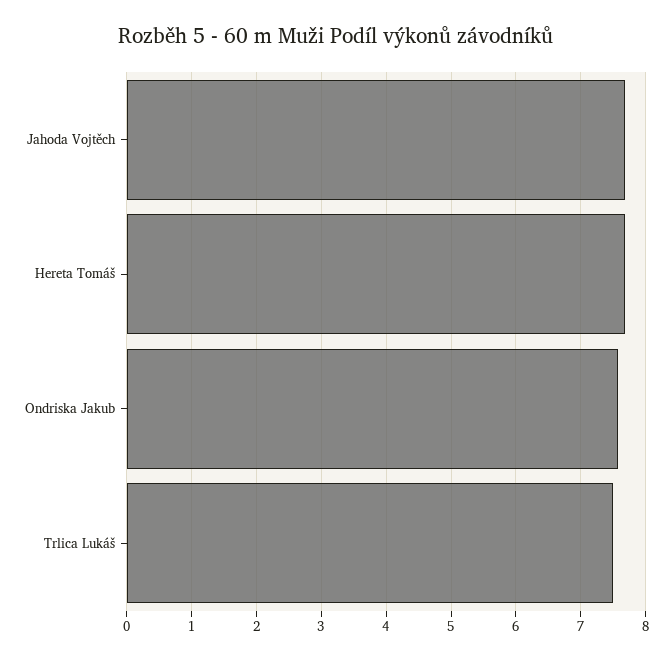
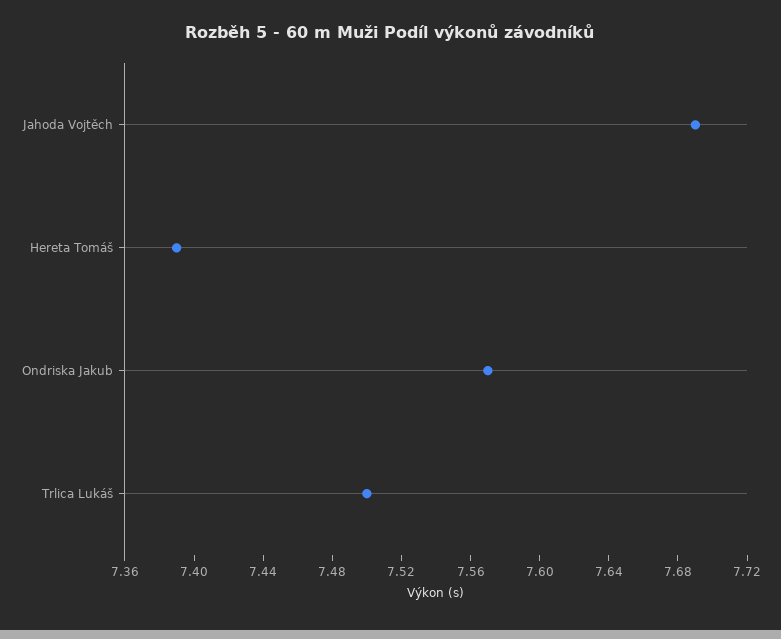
Hereta Tomáš: 7.7 -> 7.39

